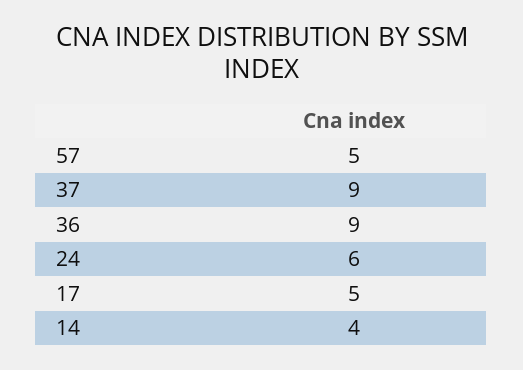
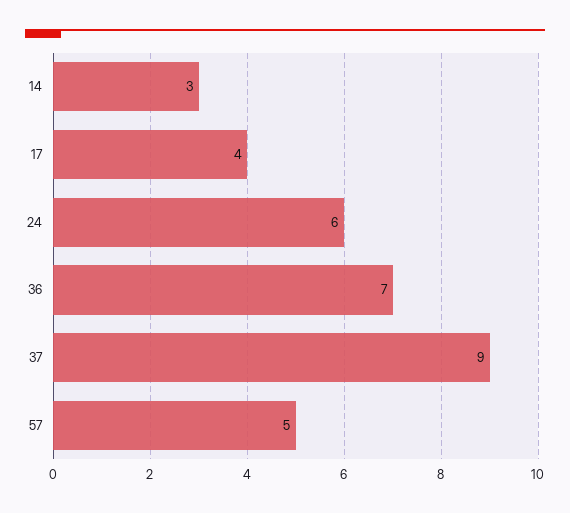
36: 9 -> 7
17: 5 -> 4
14: 4 -> 3

